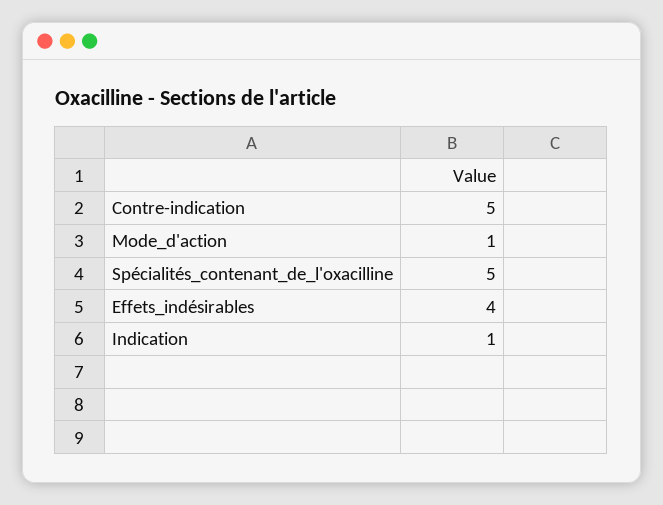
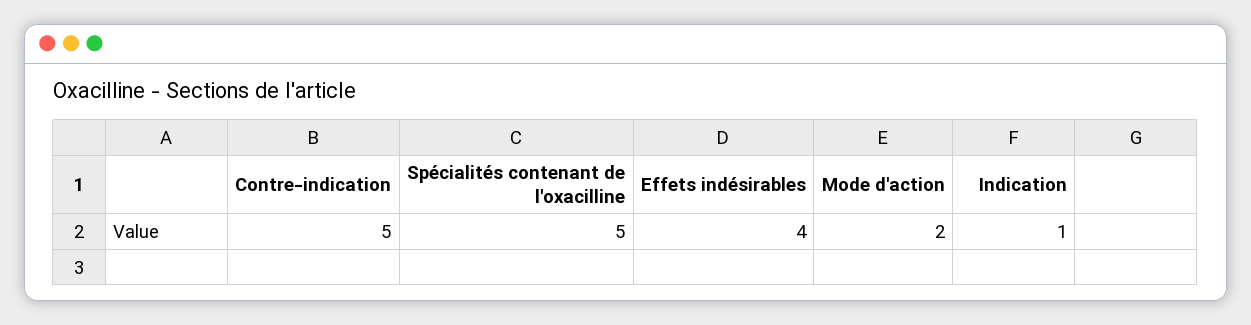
Mode_d'action: 1 -> 2

